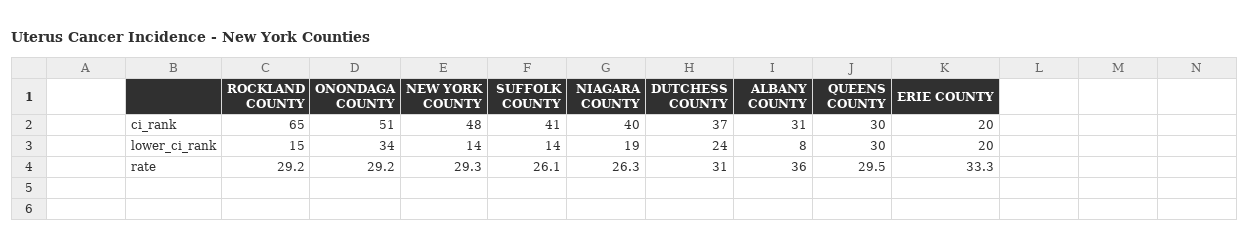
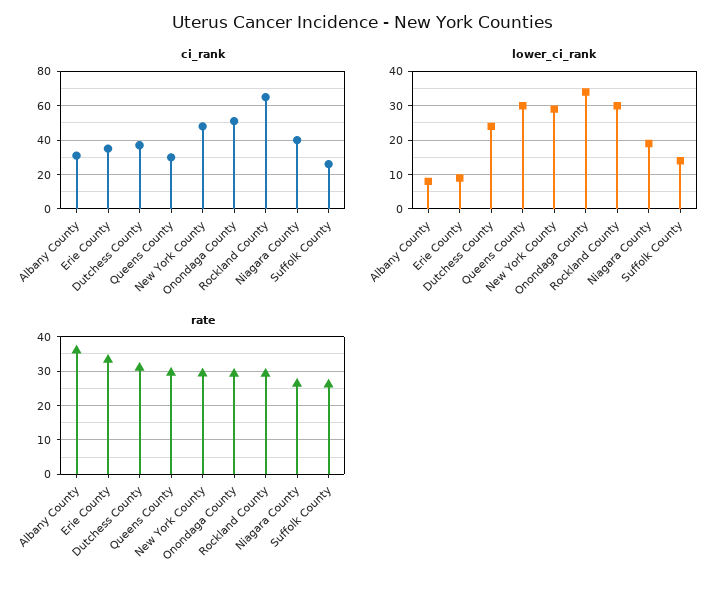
ci_rank, SUFFOLK COUNTY: 41 -> 25
ci_rank, ERIE COUNTY: 20 -> 35
lower_ci_rank, ROCKLAND COUNTY: 15 -> 30
lower_ci_rank, NEW YORK COUNTY: 14 -> 30
lower_ci_rank, ERIE COUNTY: 20 -> 10

